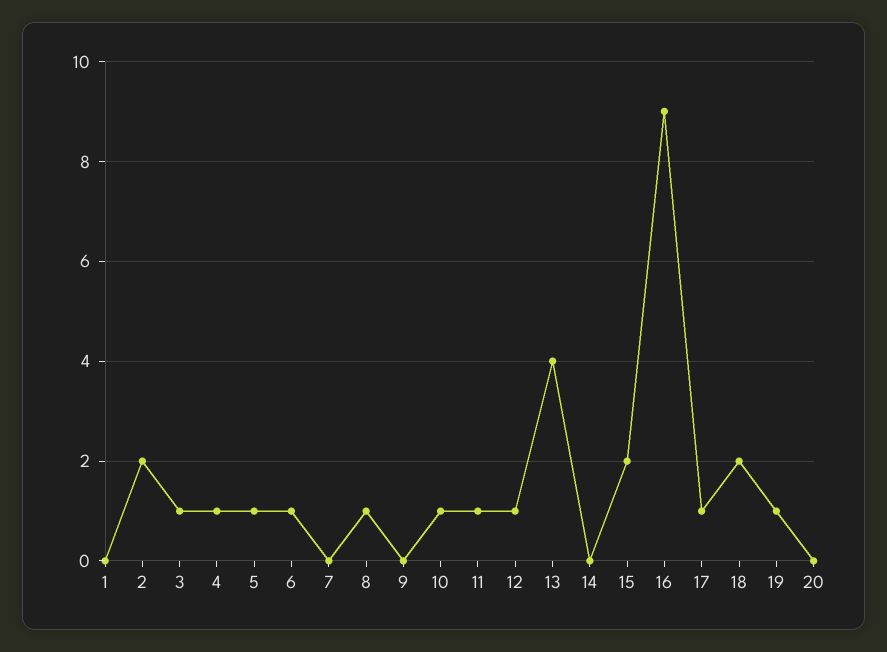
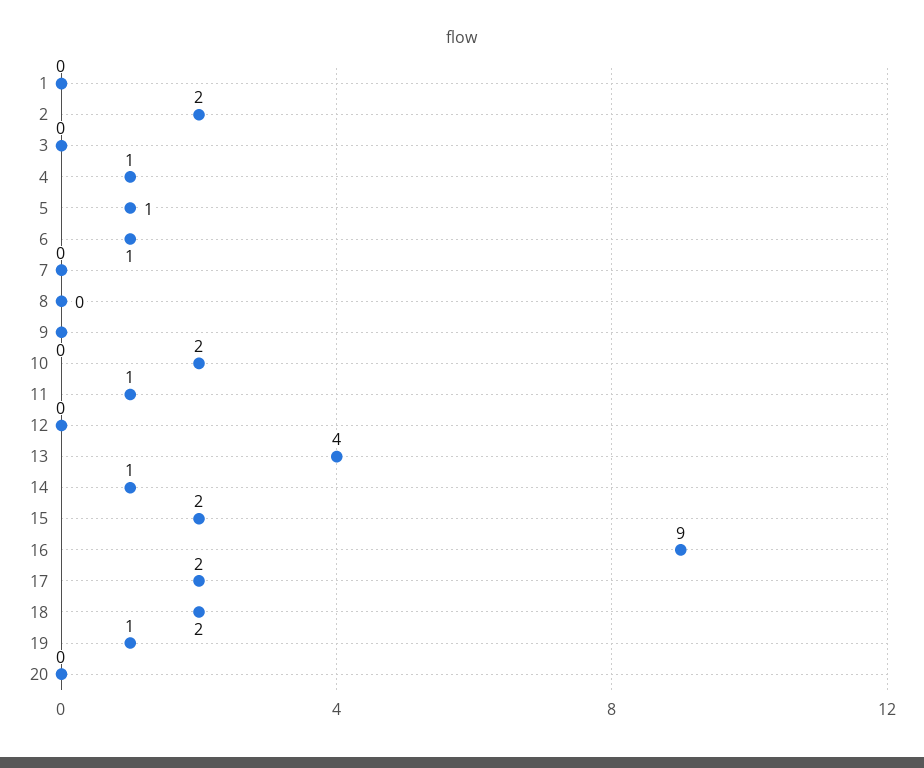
3: 1 -> 0
8: 1 -> 0
10: 1 -> 2
12: 1 -> 0
14: 0 -> 1
17: 1 -> 2

